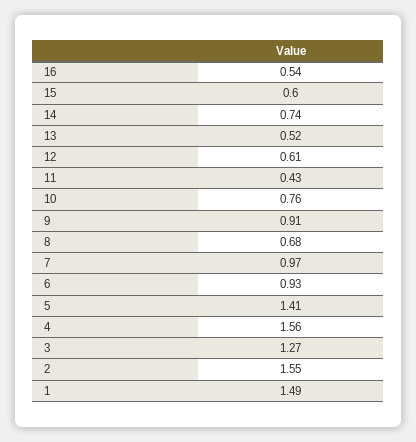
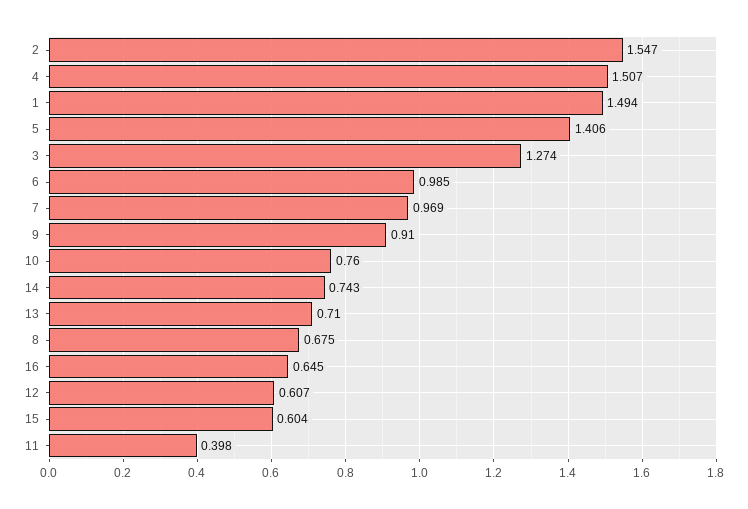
16: 0.54 -> 0.645
13: 0.52 -> 0.71
11: 0.43 -> 0.398
6: 0.93 -> 0.985
4: 1.56 -> 1.507

